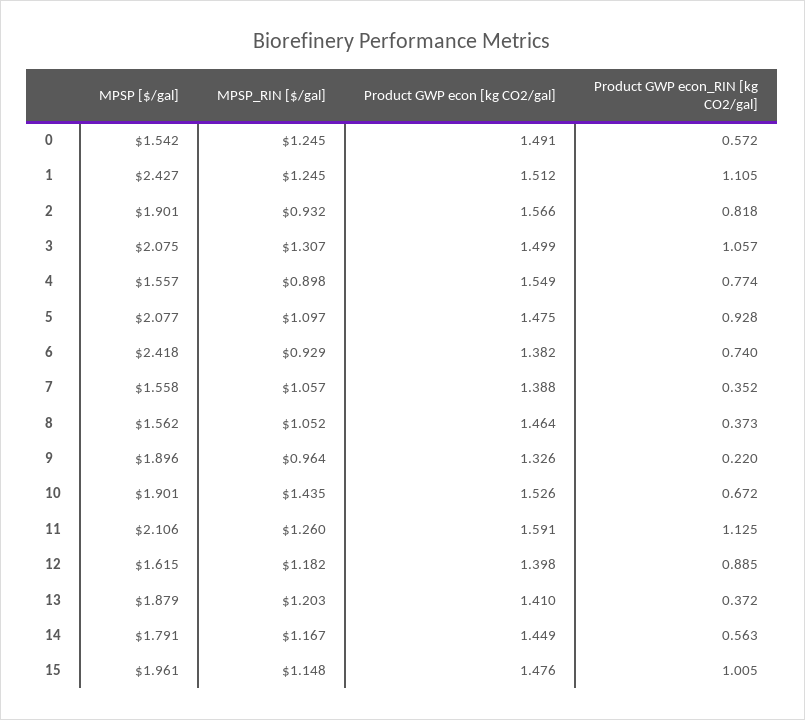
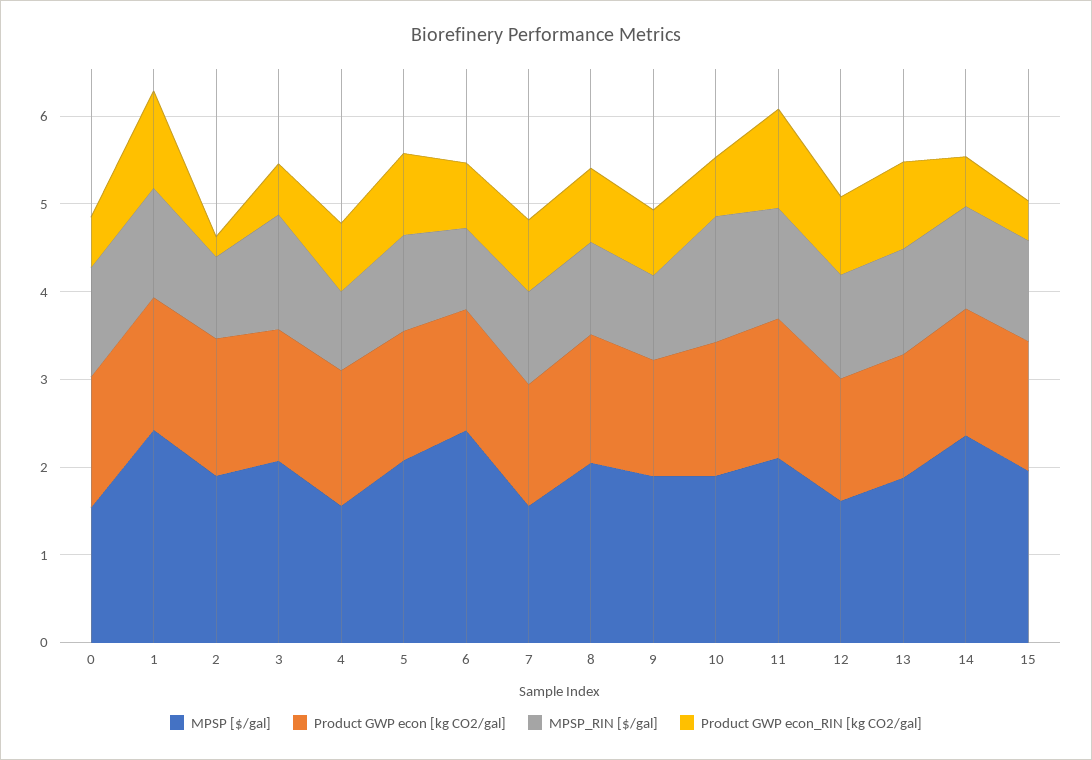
Product GWP econ_RIN [kg CO2/gal], 2: 0.818 -> 0.2
Product GWP econ_RIN [kg CO2/gal], 3: 1.057 -> 0.6
Product GWP econ_RIN [kg CO2/gal], 7: 0.352 -> 0.8
MPSP [$/gal], 8: 1.562 -> 2
Product GWP econ_RIN [kg CO2/gal], 8: 0.373 -> 0.8
Product GWP econ_RIN [kg CO2/gal], 9: 0.22 -> 0.8
Product GWP econ_RIN [kg CO2/gal], 13: 0.372 -> 1
MPSP [$/gal], 14: 1.791 -> 2.4
Product GWP econ_RIN [kg CO2/gal], 15: 1.005 -> 0.4

